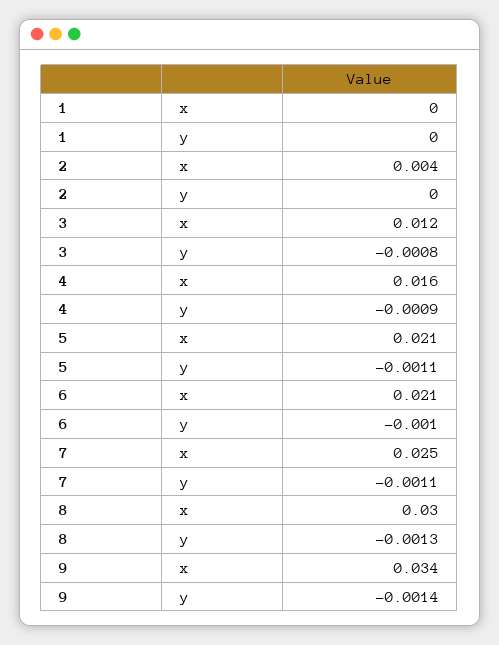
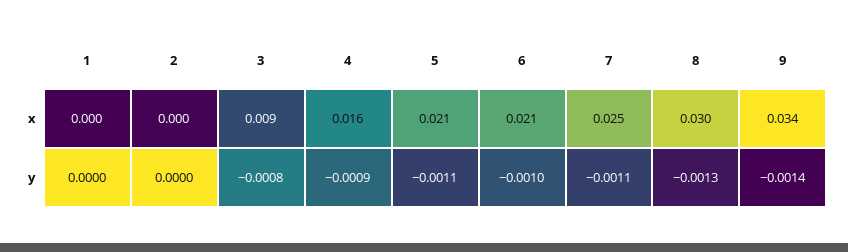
2, x: 0.004 -> 0
3, x: 0.012 -> 0.009

